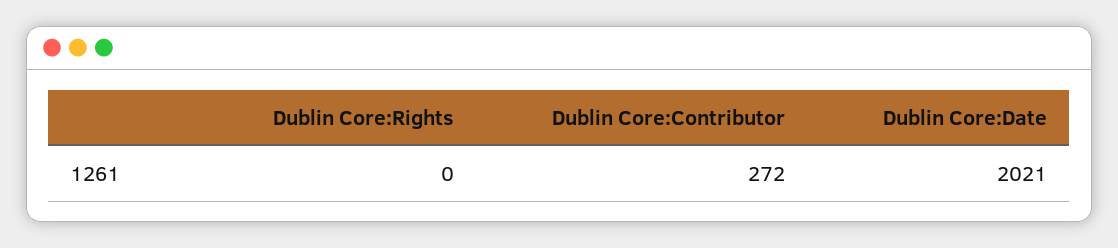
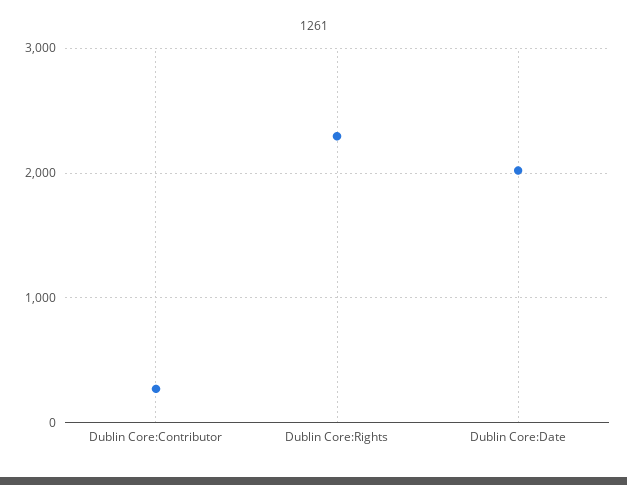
Dublin Core:Rights: 0 -> 2300

